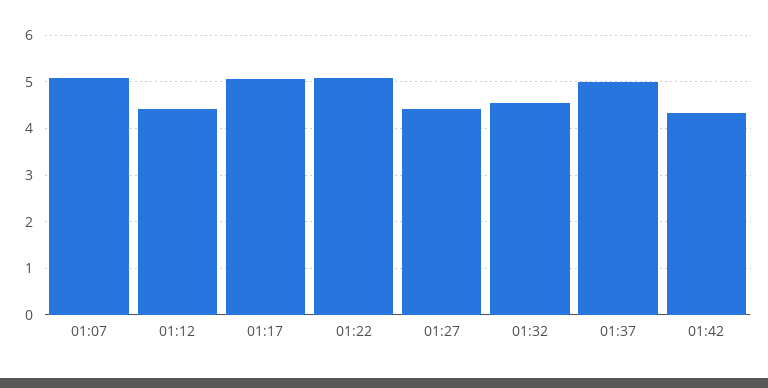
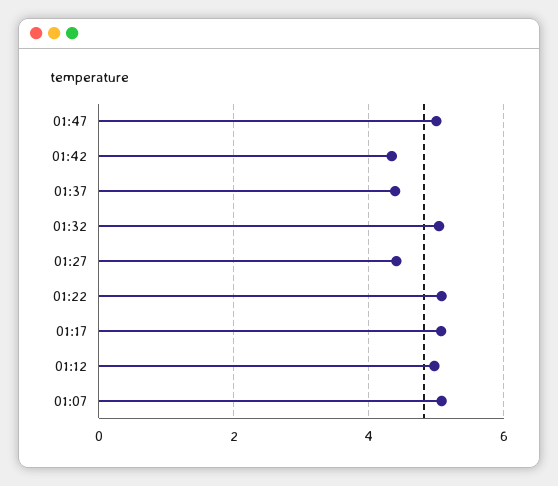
01:12: 4.4 -> 5
01:32: 4.6 -> 5
01:37: 5 -> 4.4
01:47: none -> 5

